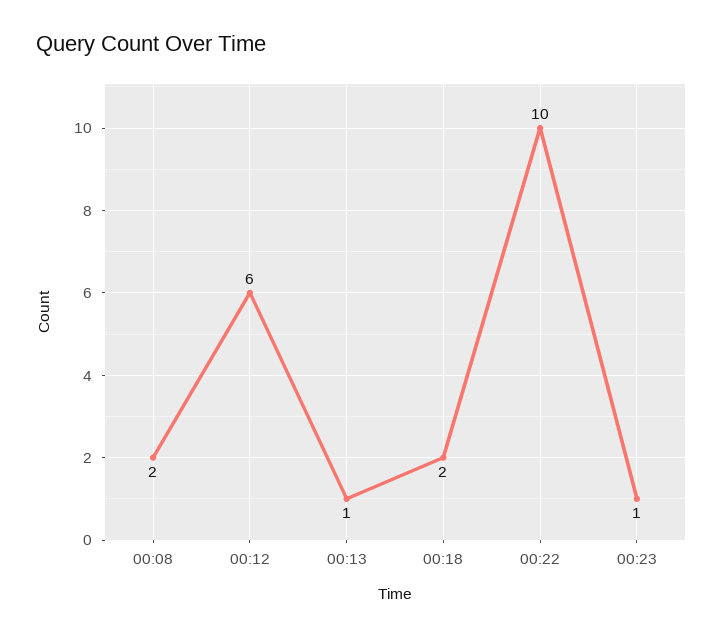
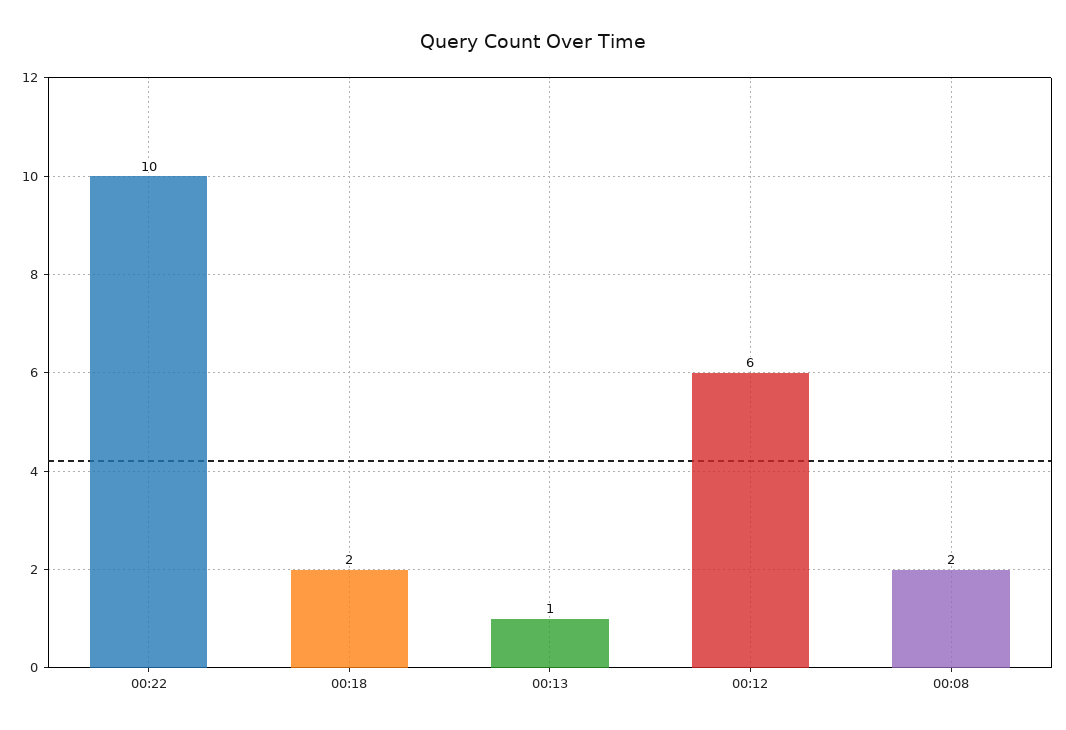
00:23: 1 -> none

